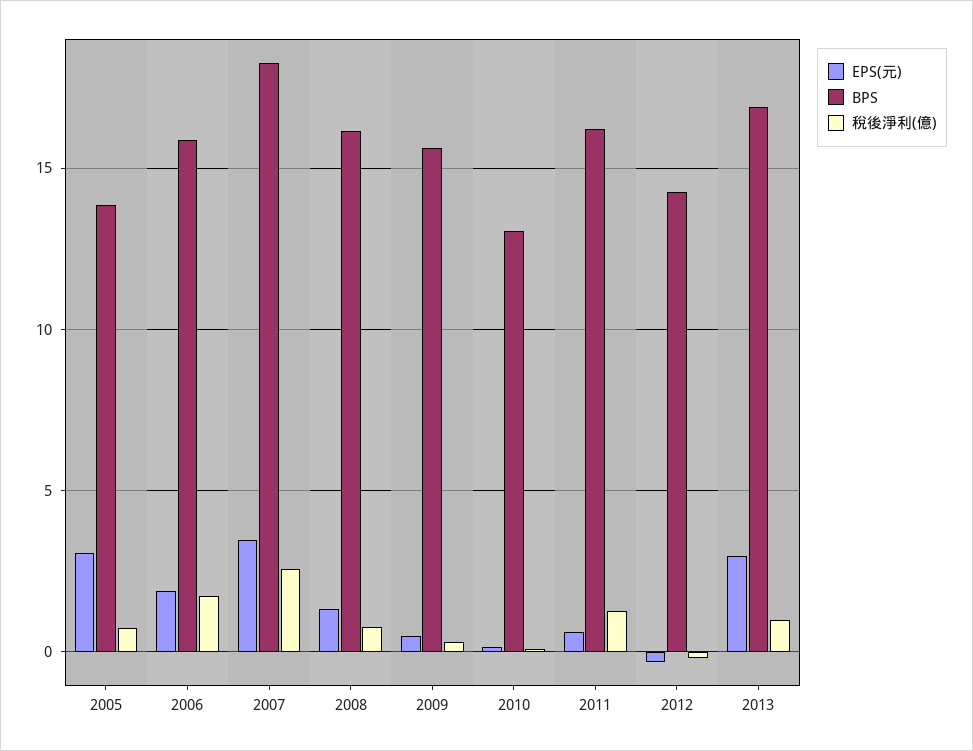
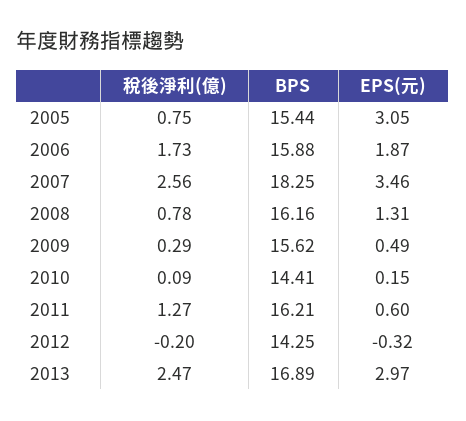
BPS, 2005: 14 -> 15.44
BPS, 2010: 13 -> 14.41
稅後淨利(億), 2013: 1 -> 2.47

